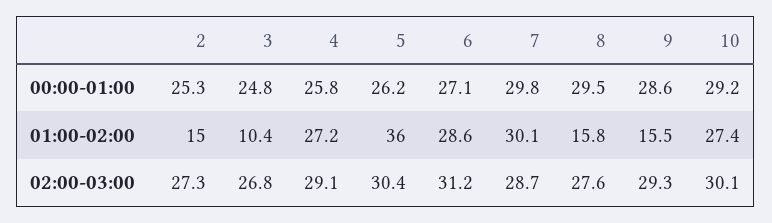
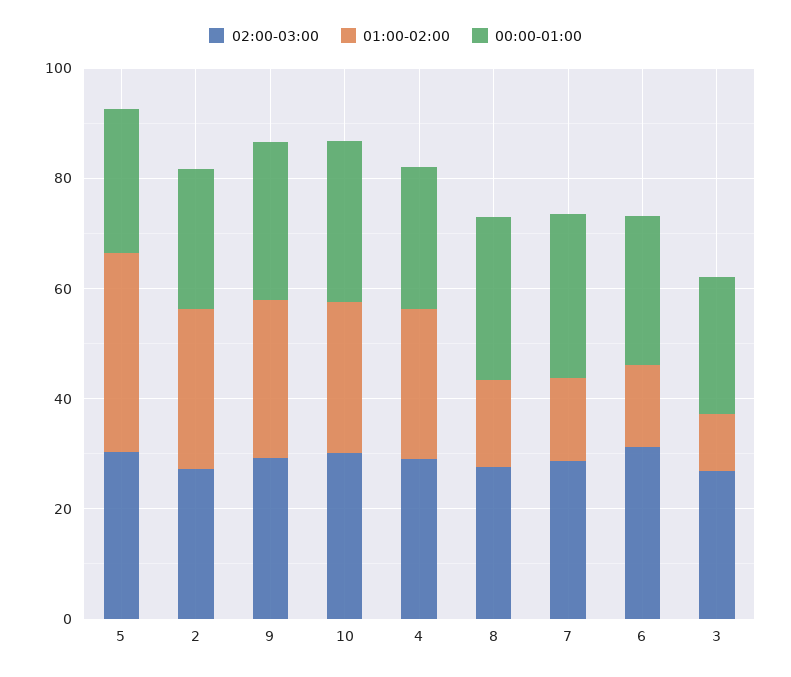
01:00-02:00, 2: 15 -> 30
01:00-02:00, 6: 28.6 -> 15
01:00-02:00, 7: 30.1 -> 15
01:00-02:00, 9: 15.5 -> 30

